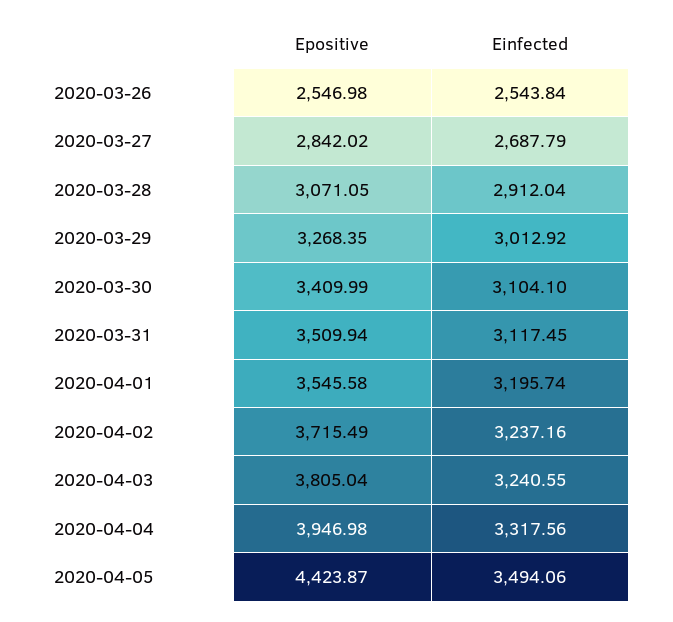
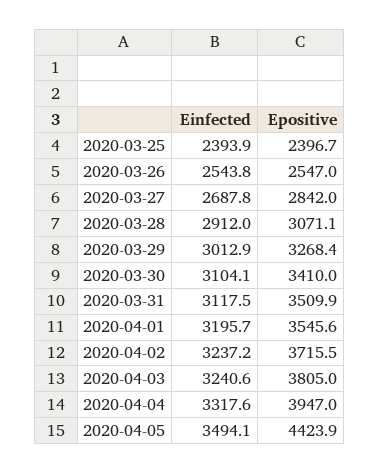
Einfected, 2020-03-25: none -> 2393.9
Epositive, 2020-03-25: none -> 2396.7

